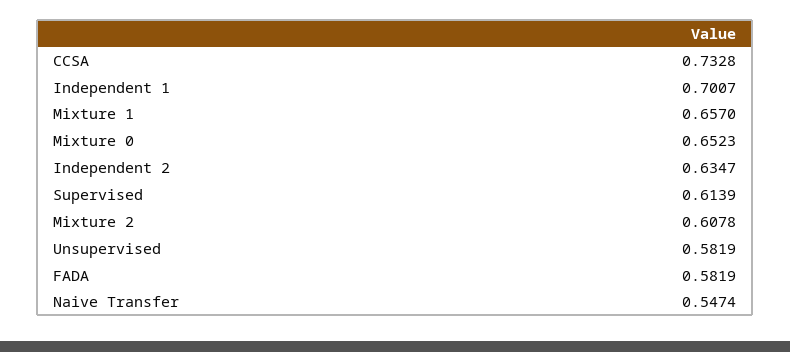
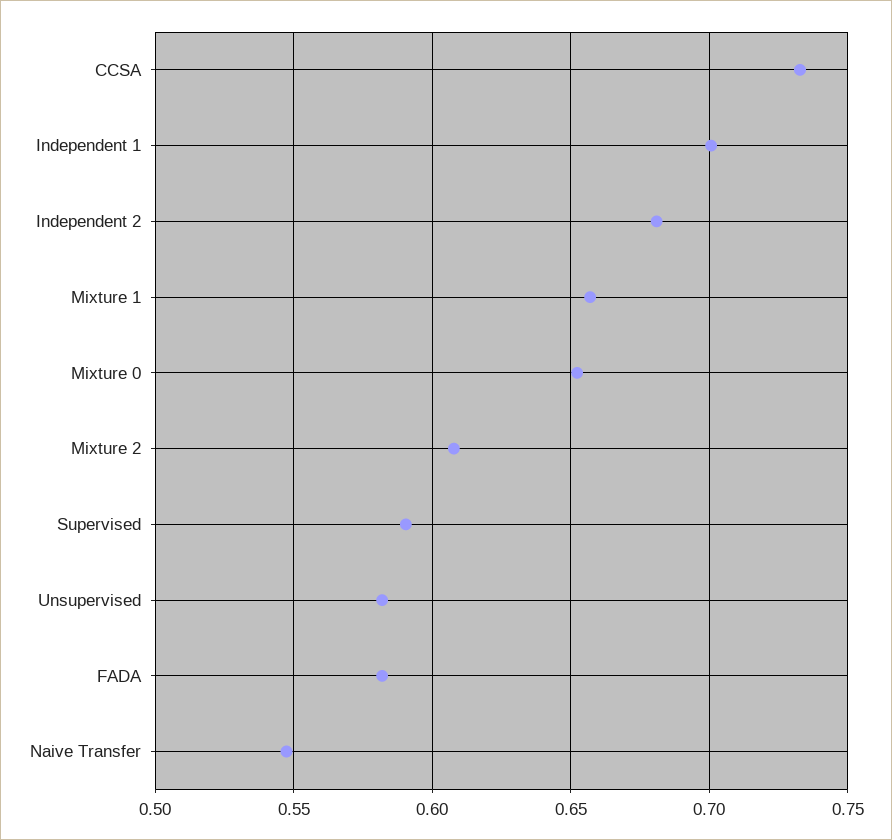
Independent 2: 0.6347 -> 0.68
Supervised: 0.6139 -> 0.59

